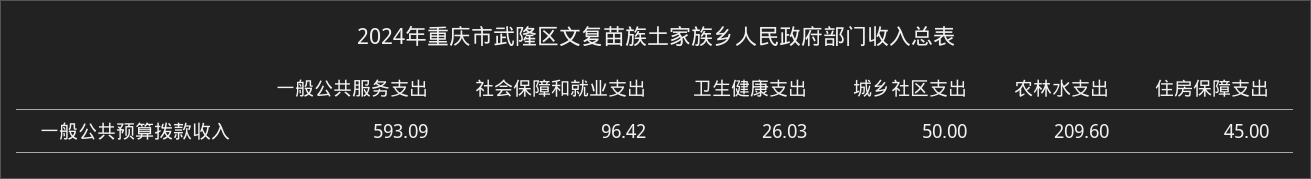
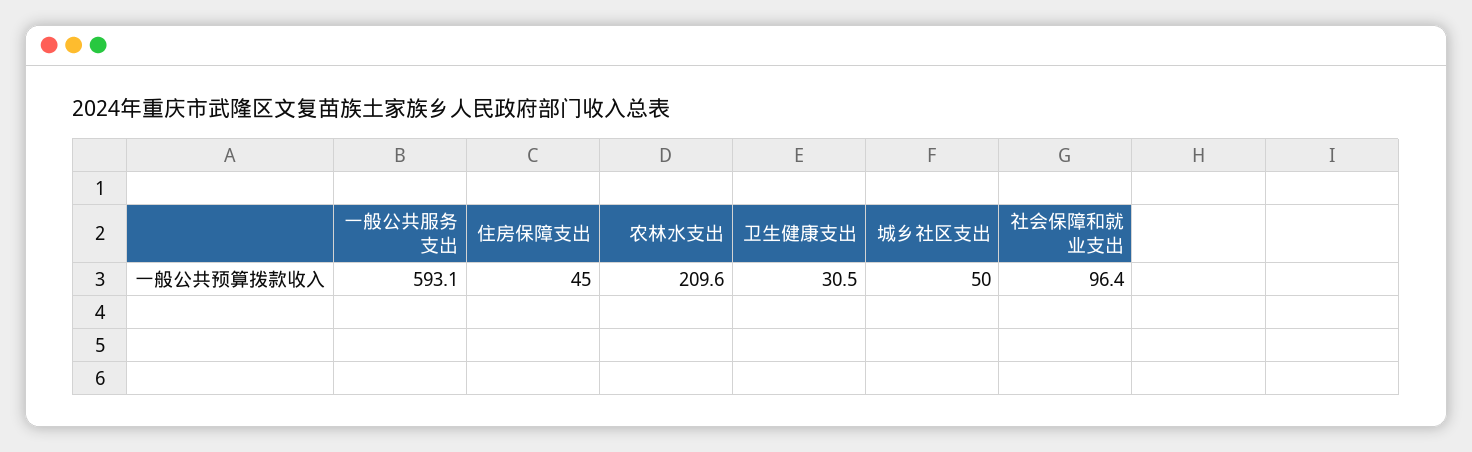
卫生健康支出: 26.03 -> 30.5

